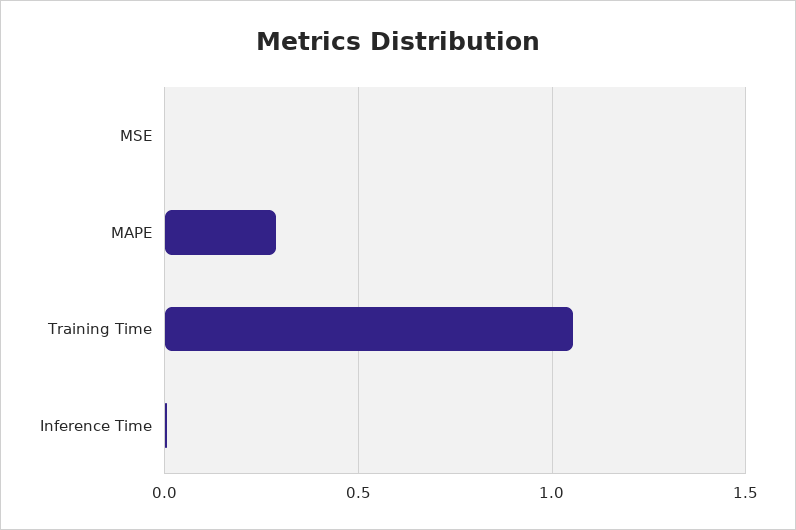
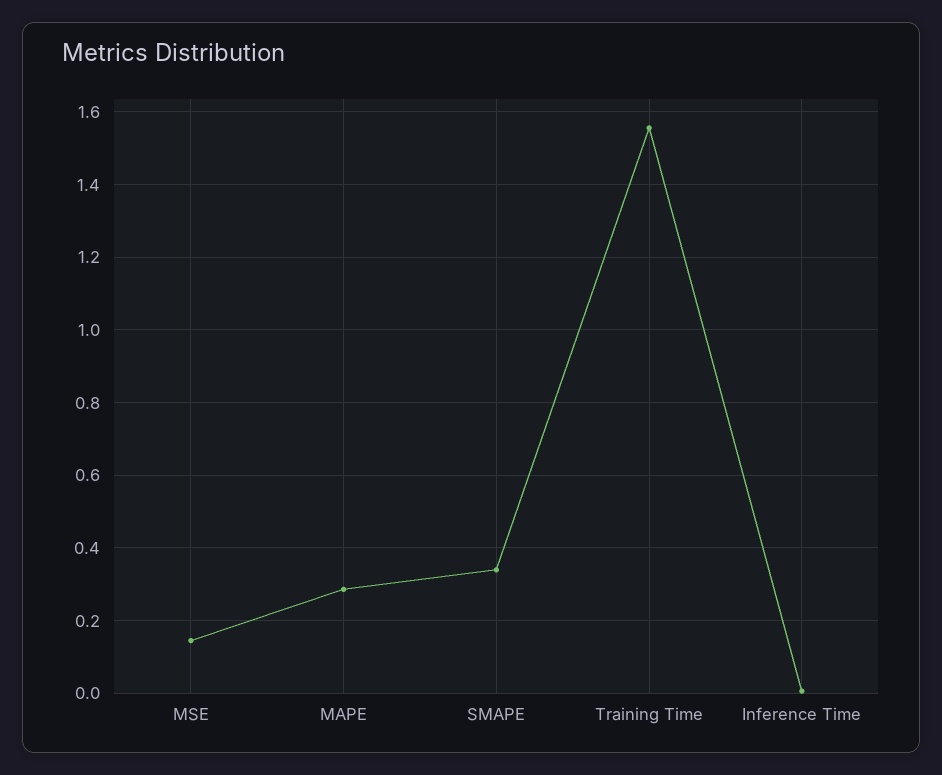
MSE: 0 -> 0.14
Training Time: 1.05 -> 1.56
SMAPE: none -> 0.34

